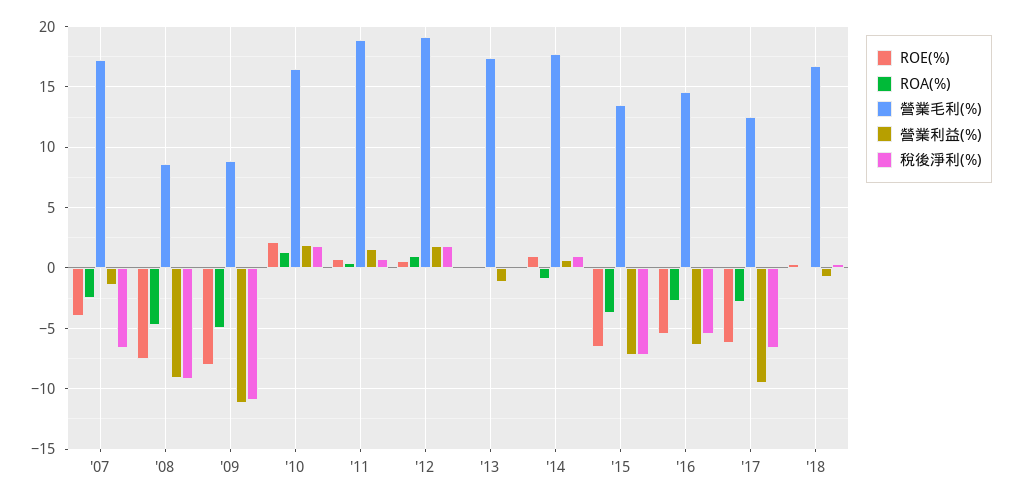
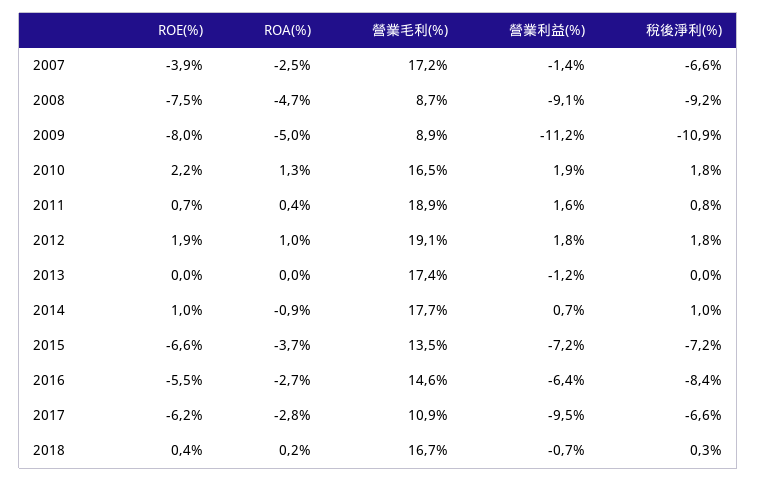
ROE(%), '12: 0.5 -> 1.9
稅後淨利(%), '16: -5.5 -> -8.4
營業毛利(%), '17: 12.5 -> 10.9

